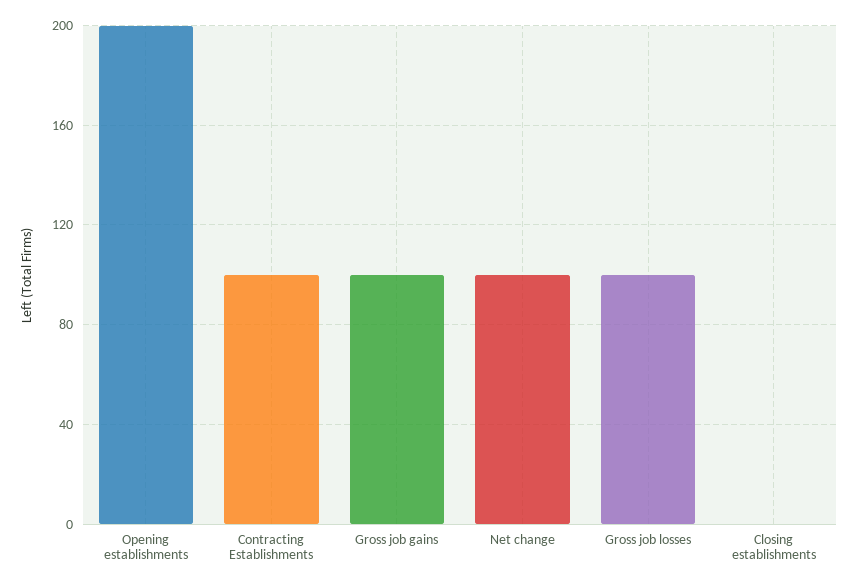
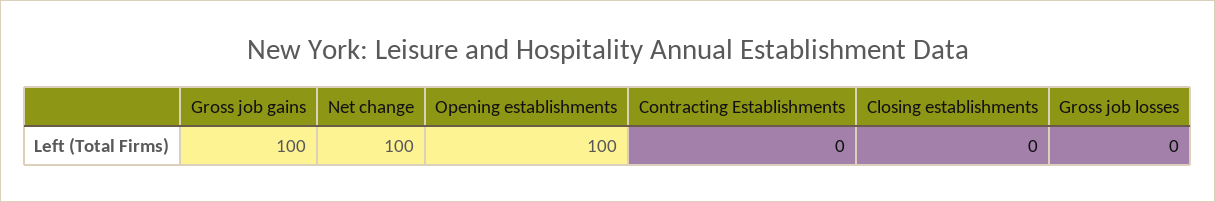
Opening establishments: 200 -> 100
Contracting Establishments: 100 -> 0
Gross job losses: 100 -> 0

